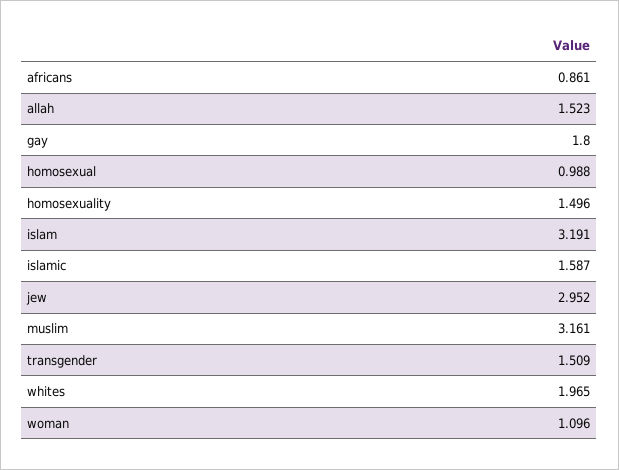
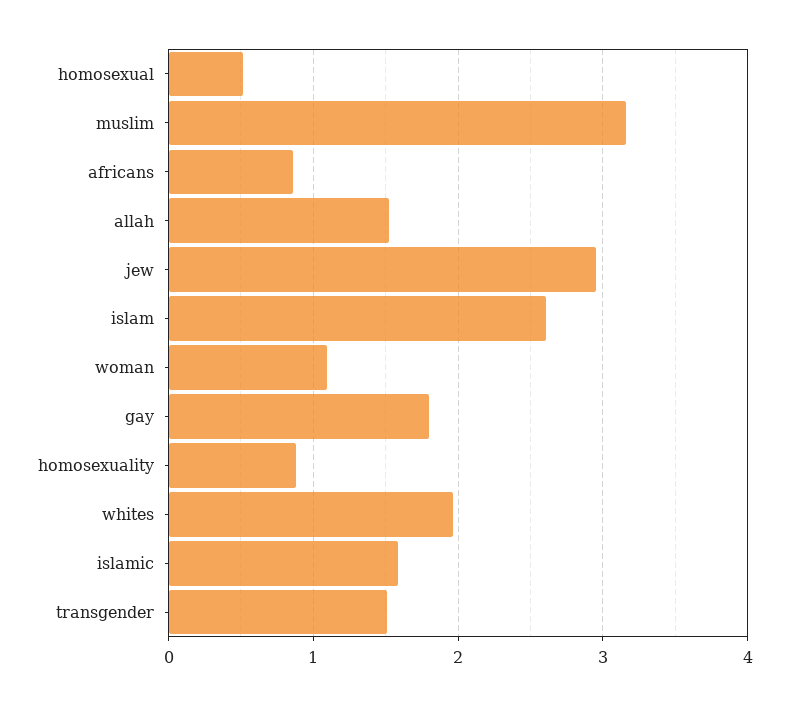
homosexual: 0.988 -> 0.5
homosexuality: 1.496 -> 0.9
islam: 3.191 -> 2.6

